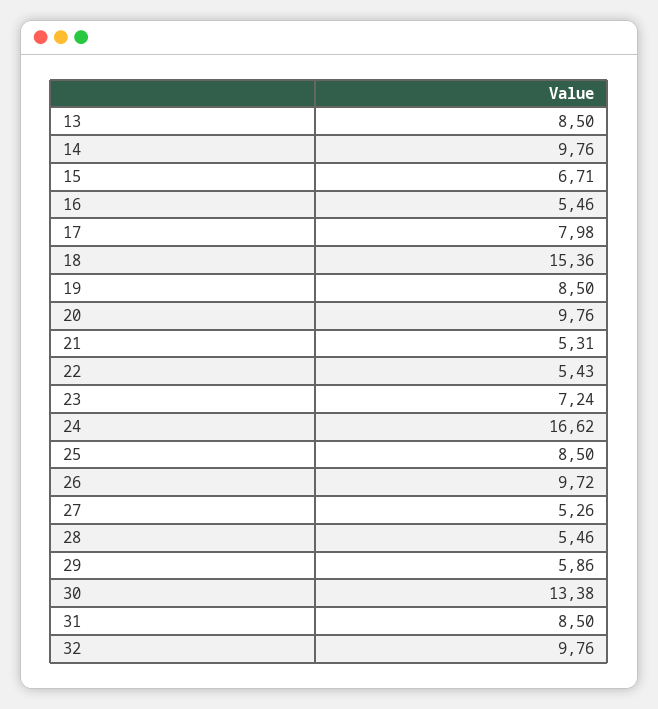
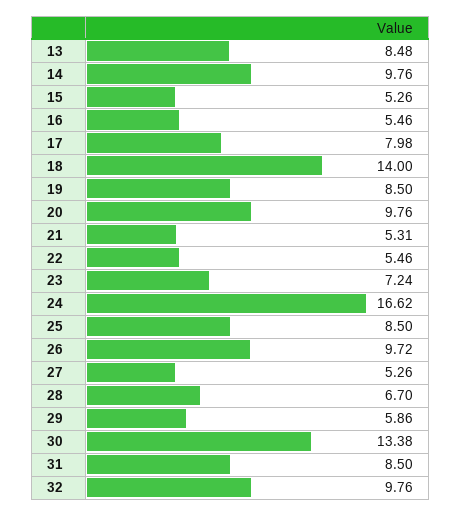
13: 8.5 -> 8.48
15: 6.71 -> 5.26
18: 15.36 -> 14
22: 5.43 -> 5.46
28: 5.46 -> 6.7

